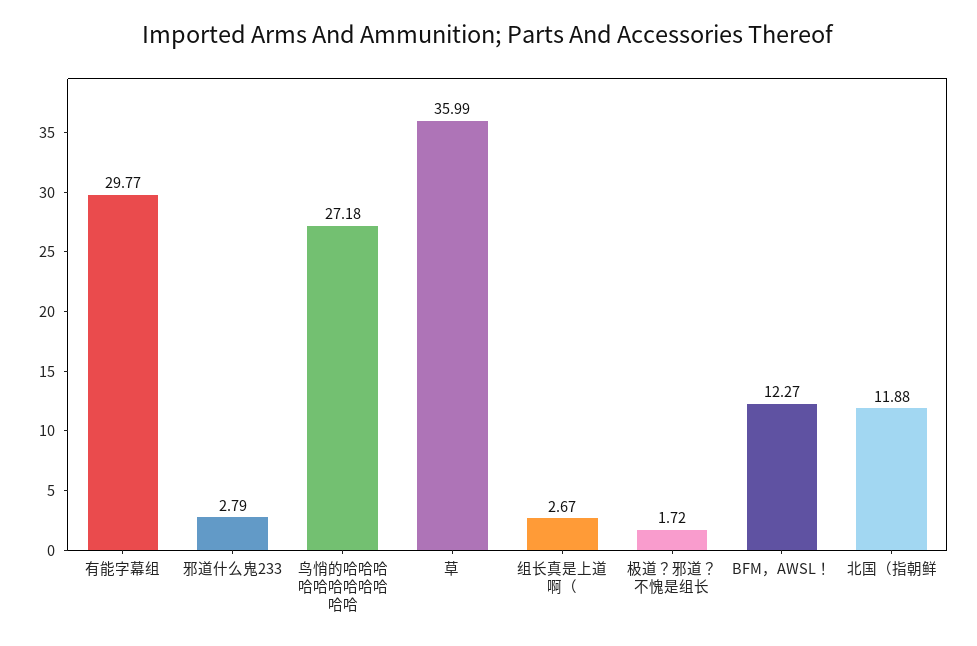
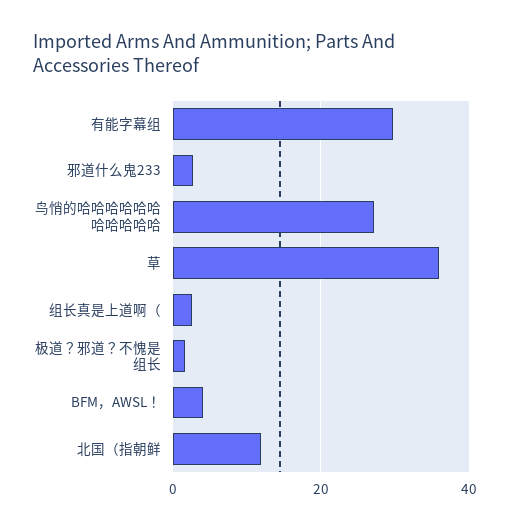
BFM，AWSL！: 12.27 -> 4

